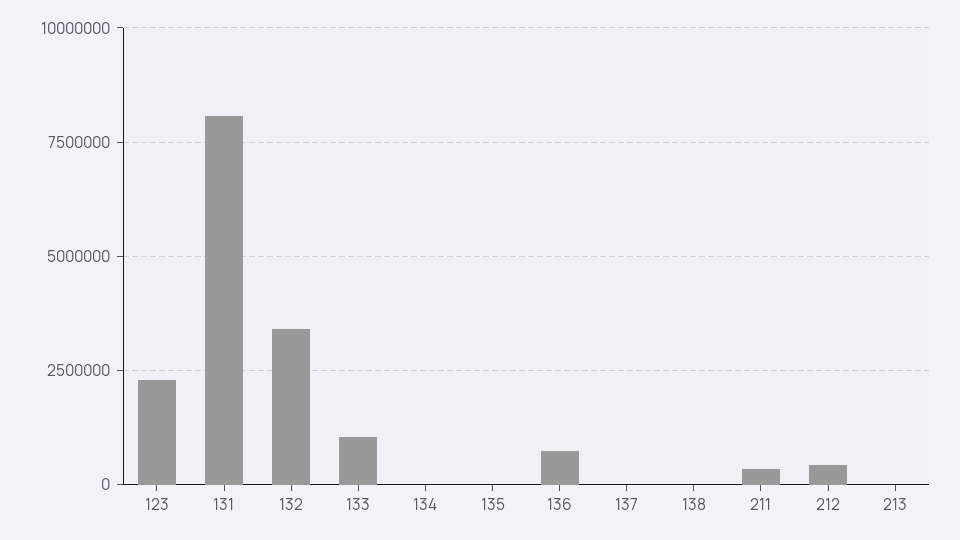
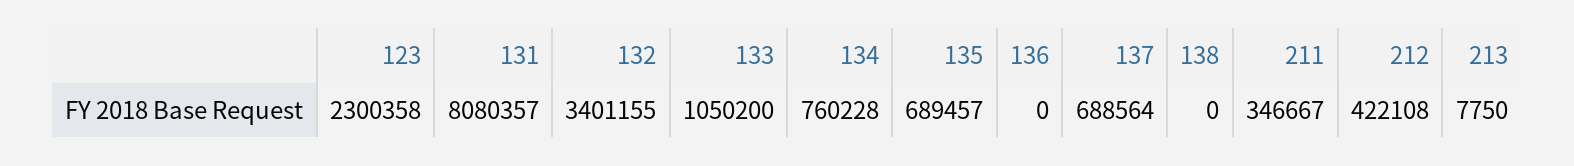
134: 0 -> 760228
135: 0 -> 689457
136: 750000 -> 0
137: 0 -> 688564

